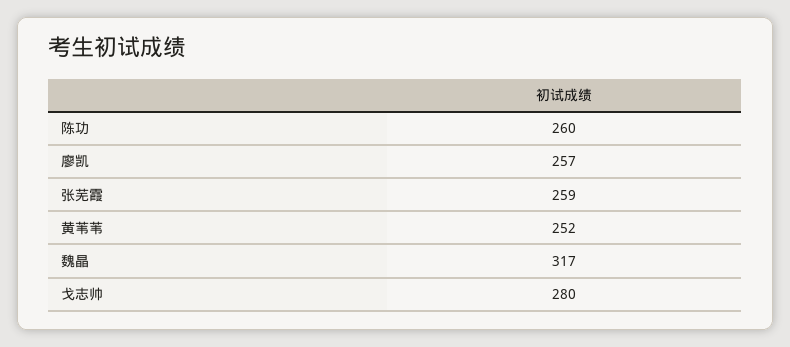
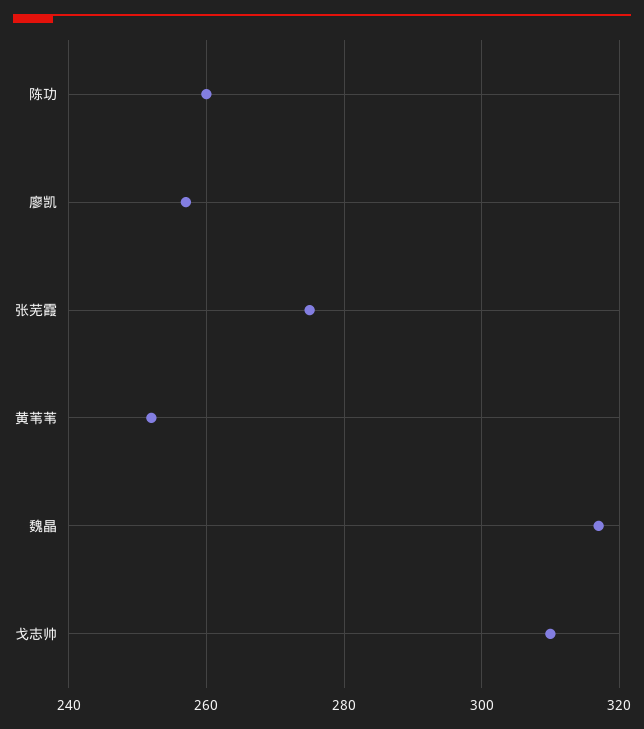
张芜霞: 259 -> 275
戈志帅: 280 -> 310

